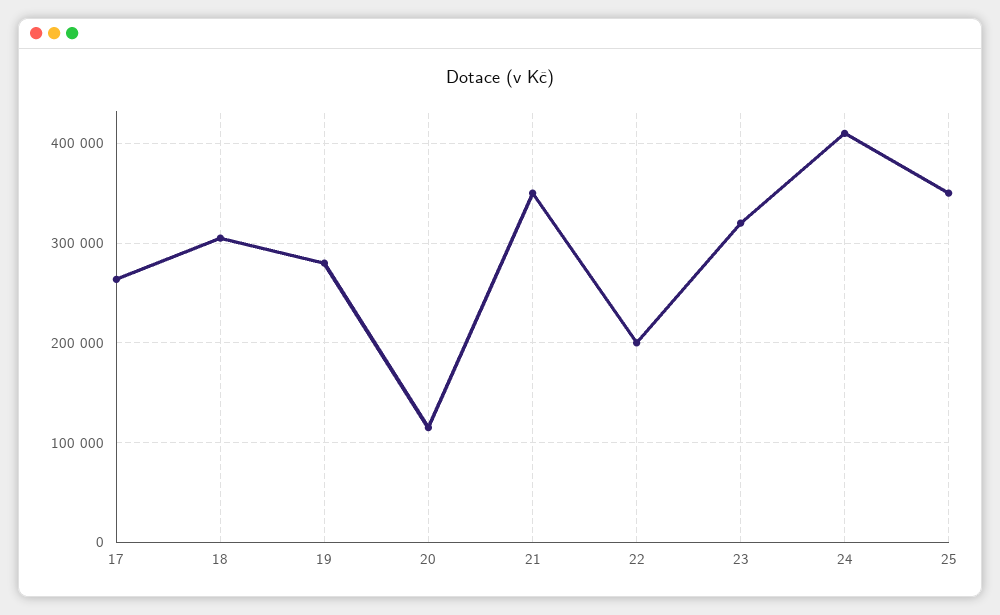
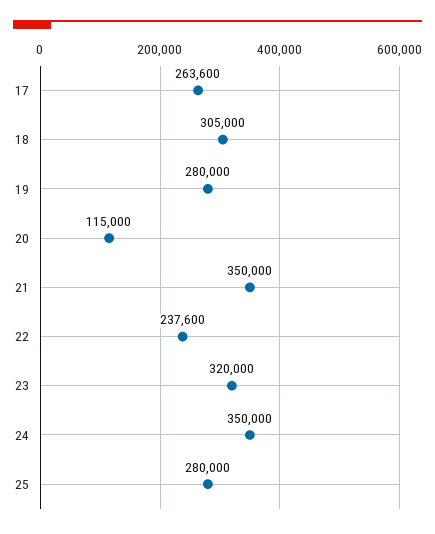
22: 200000 -> 237600
24: 410000 -> 350000
25: 350000 -> 280000

